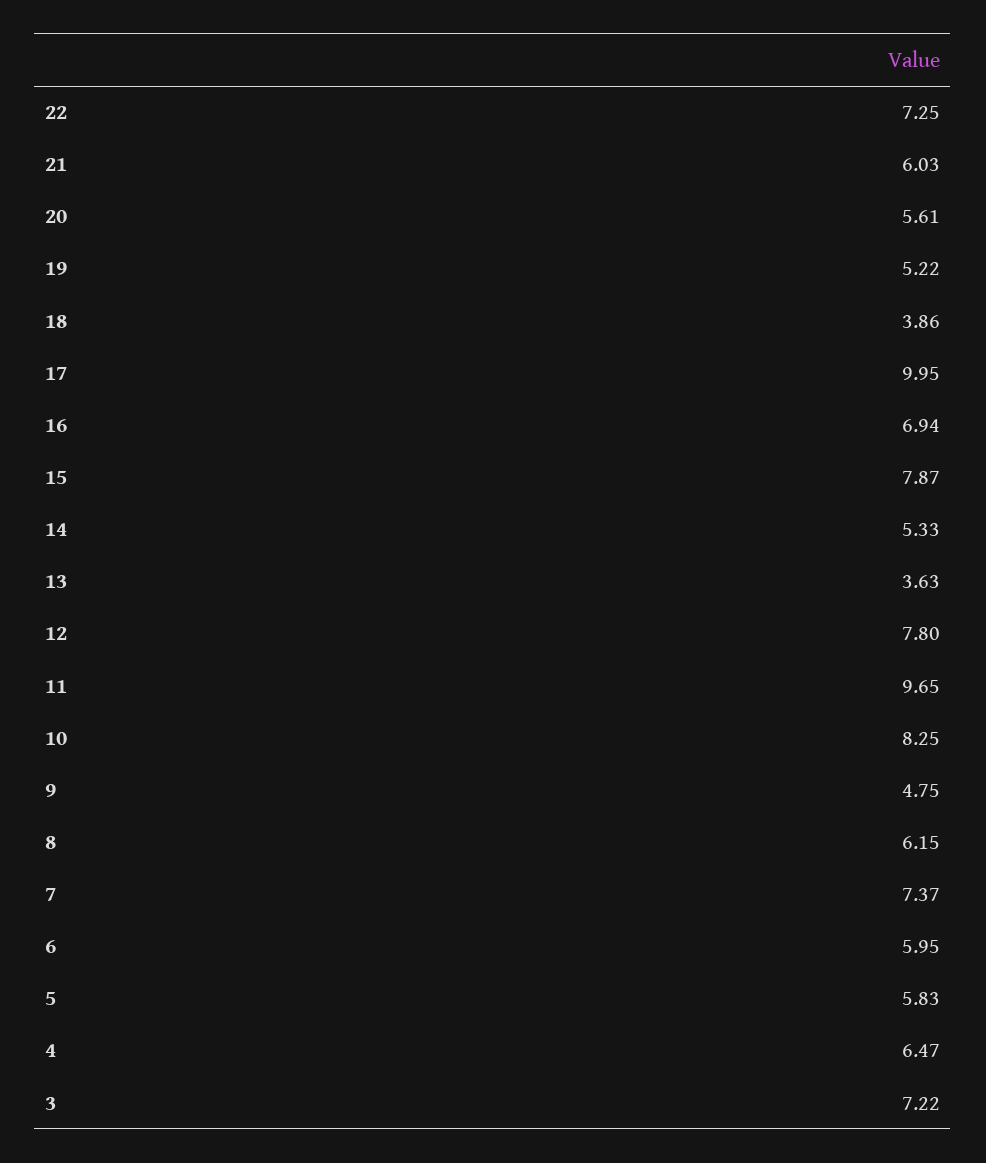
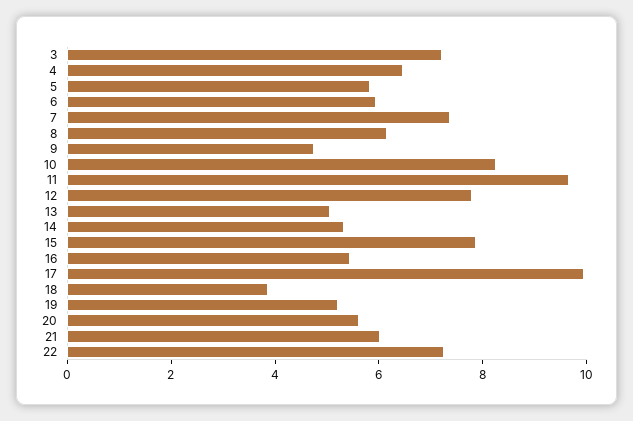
16: 6.94 -> 5.5
13: 3.63 -> 5

